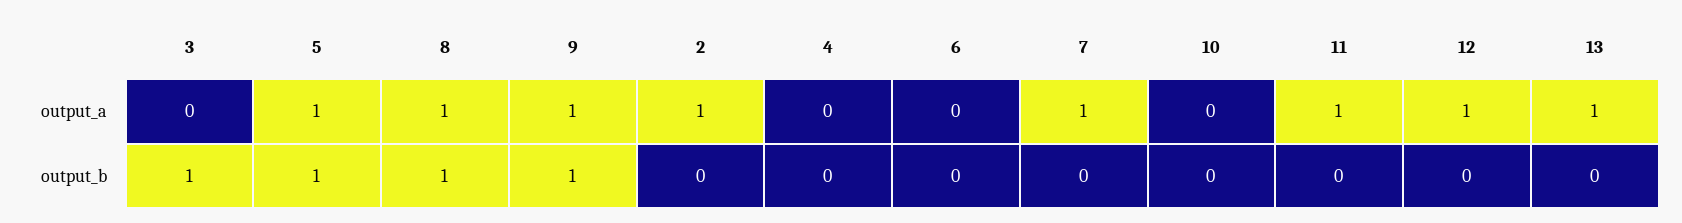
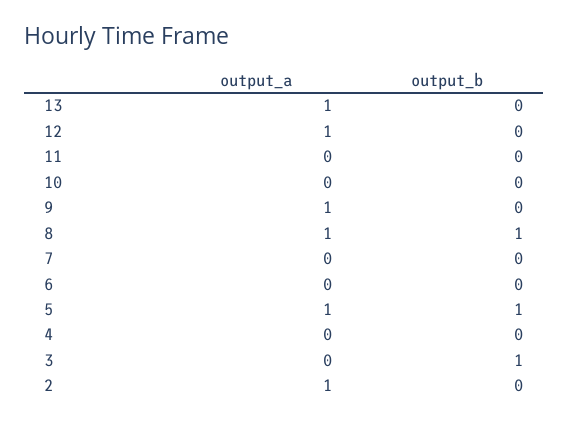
7, output_a: 1 -> 0
11, output_a: 1 -> 0
9, output_b: 1 -> 0

